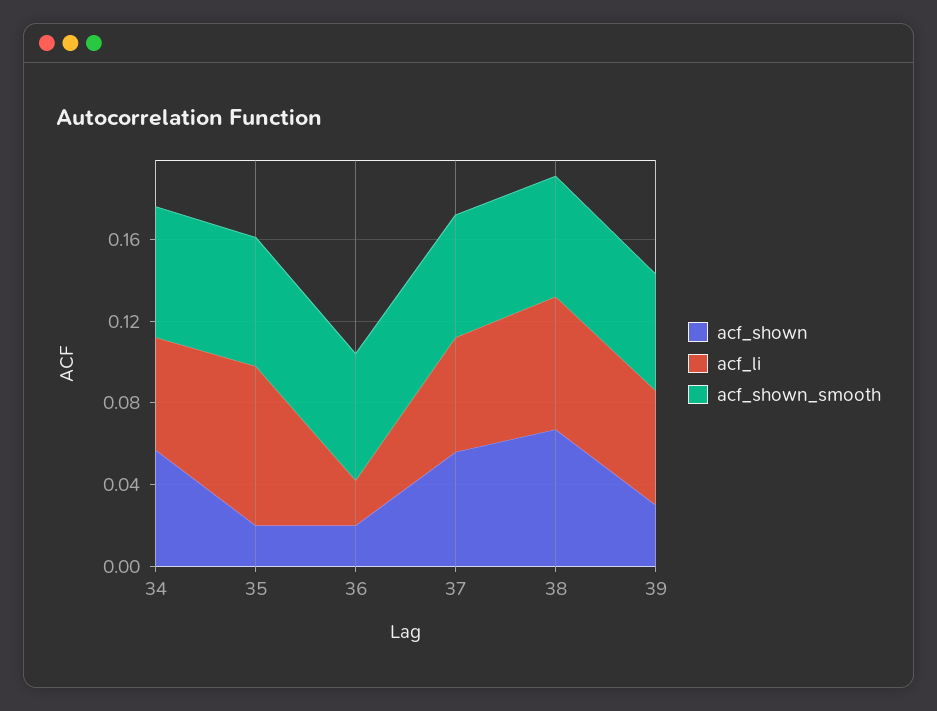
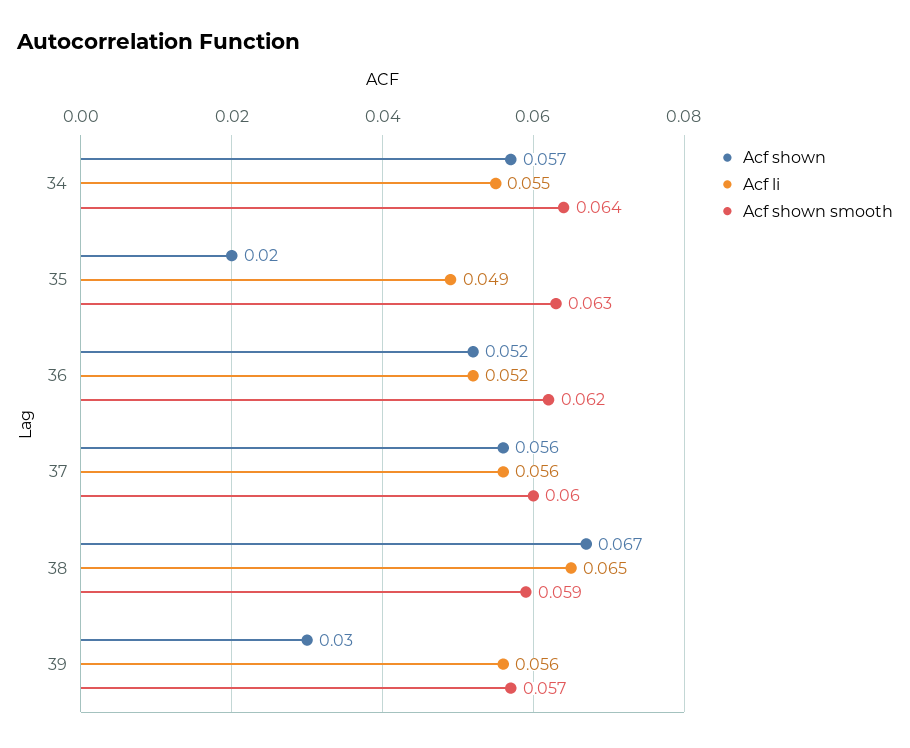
acf_li, 35: 0.08 -> 0.049
acf_shown, 36: 0.02 -> 0.052
acf_li, 36: 0.02 -> 0.052

